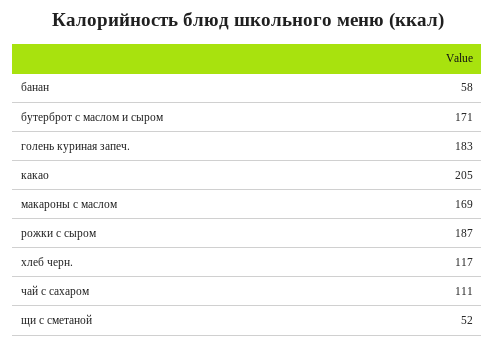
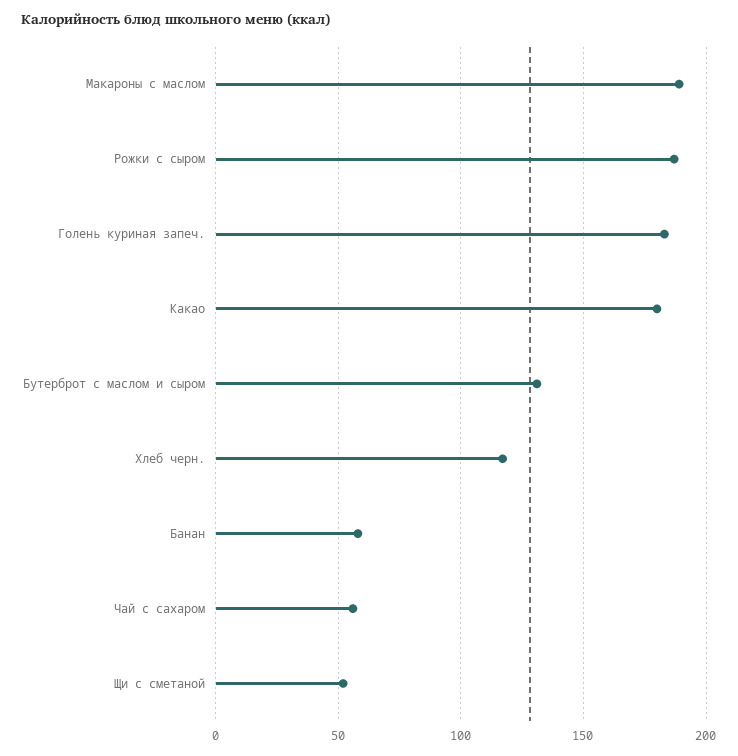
бутерброт с маслом и сыром: 171 -> 130
какао: 205 -> 180
макароны с маслом: 169 -> 190
чай с сахаром: 111 -> 55

